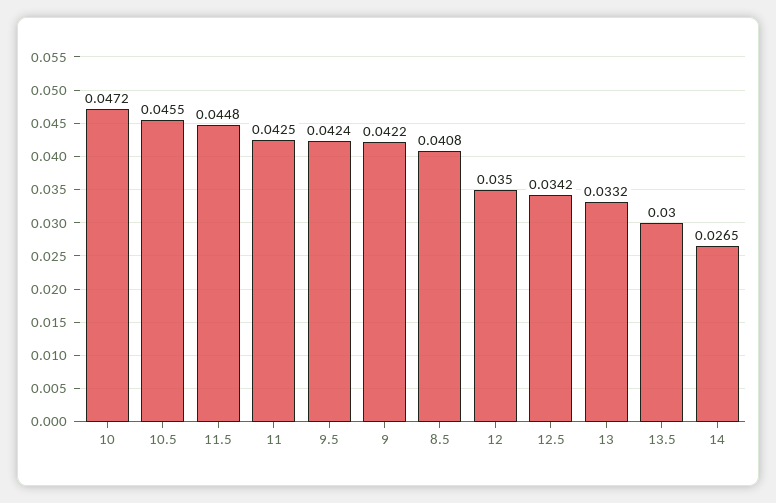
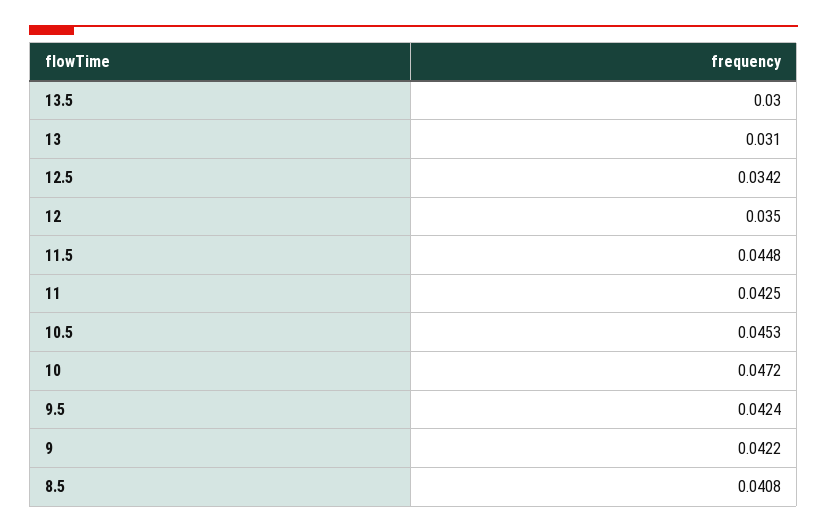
10.5: 0.0455 -> 0.0453
13: 0.0332 -> 0.031
14: 0.0265 -> none

